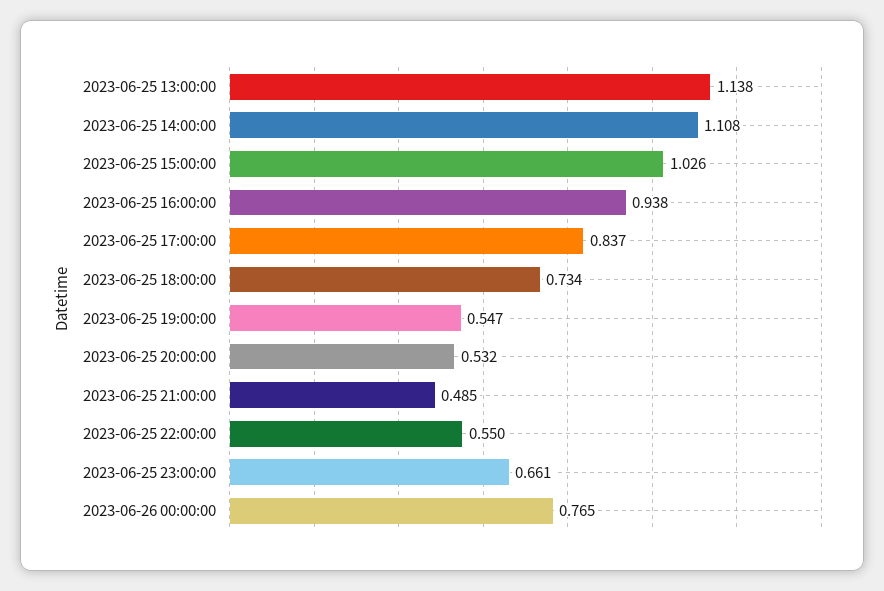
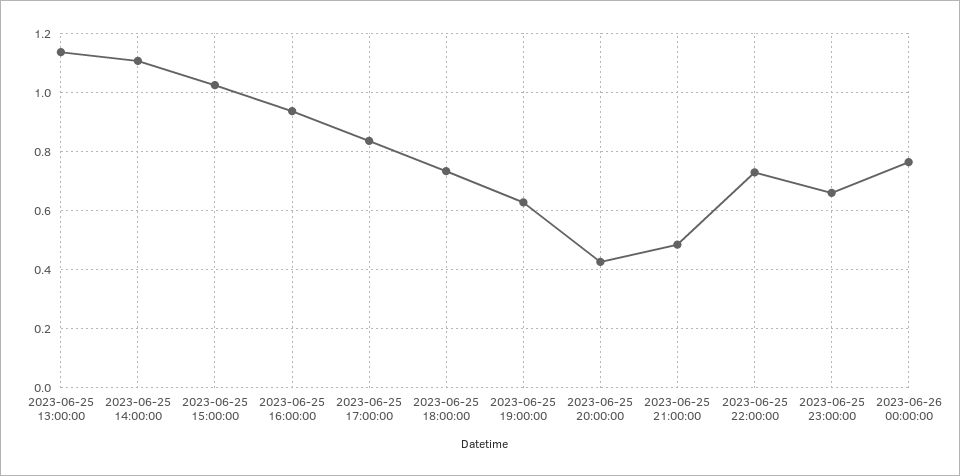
2023-06-25 19:00:00: 0.547 -> 0.625
2023-06-25 20:00:00: 0.532 -> 0.425
2023-06-25 22:00:00: 0.55 -> 0.725

